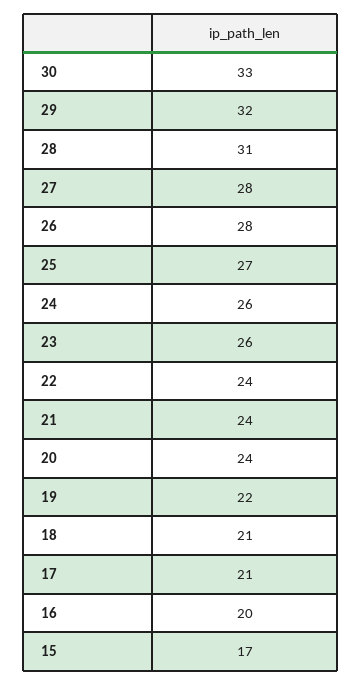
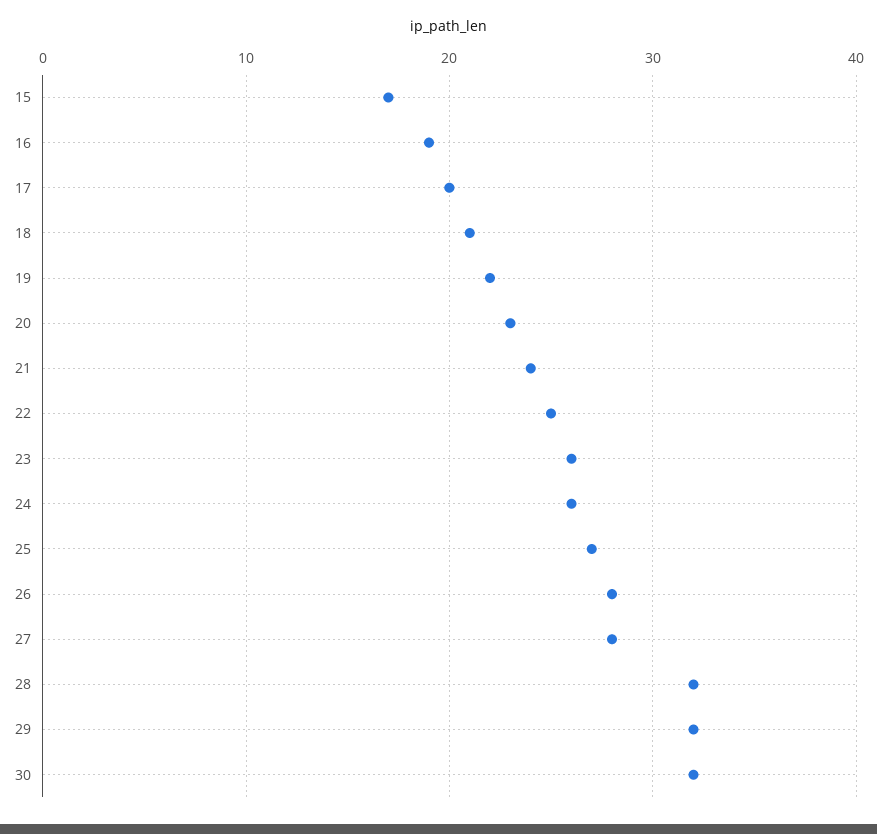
30: 33 -> 32
28: 31 -> 32
22: 24 -> 25
20: 24 -> 23
17: 21 -> 20
16: 20 -> 19

